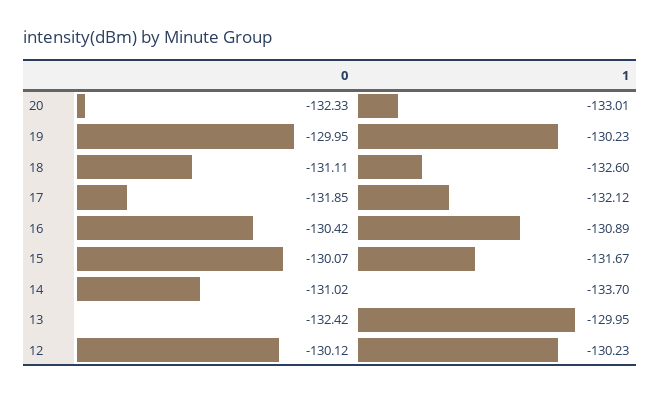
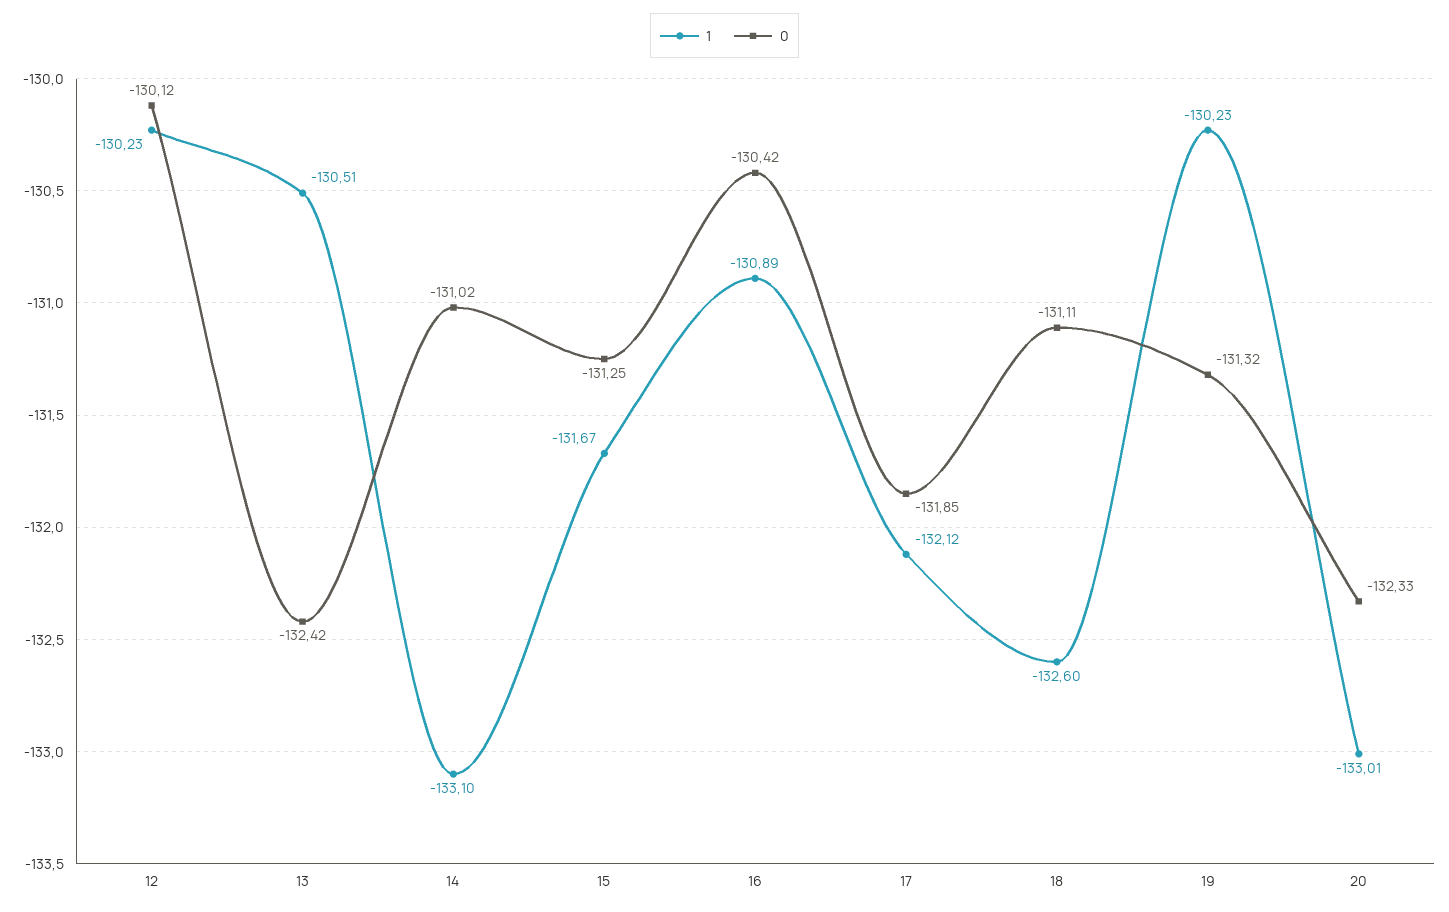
0, 19: -129.95 -> -131.32
0, 15: -130.07 -> -131.25
1, 14: -133.7 -> -133.1
1, 13: -129.95 -> -130.51

